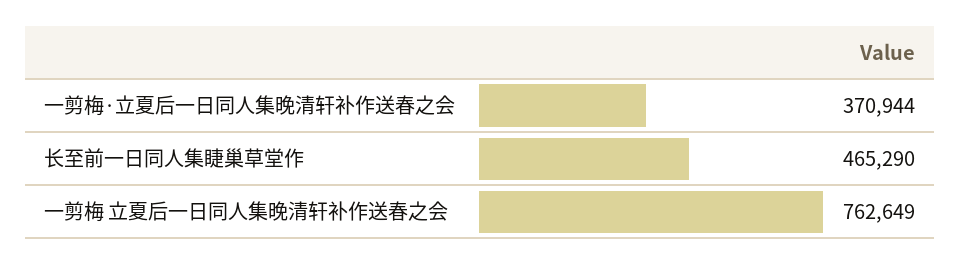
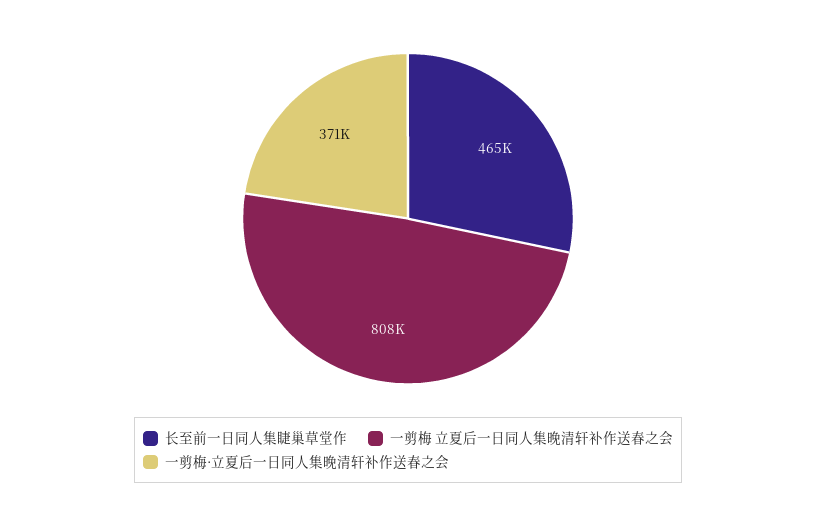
一剪梅 立夏后一日同人集晚清轩补作送春之会: 762649 -> 808000

